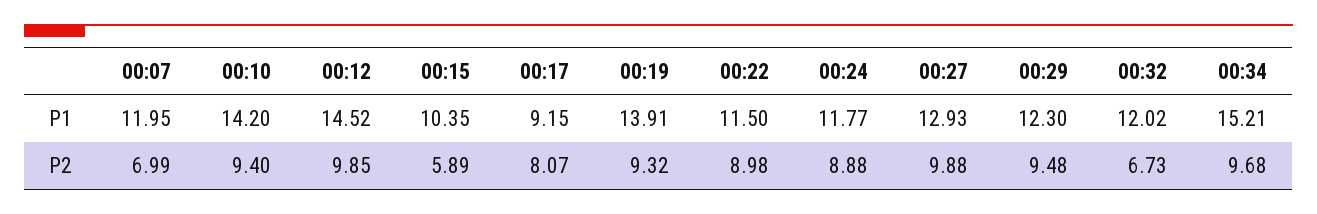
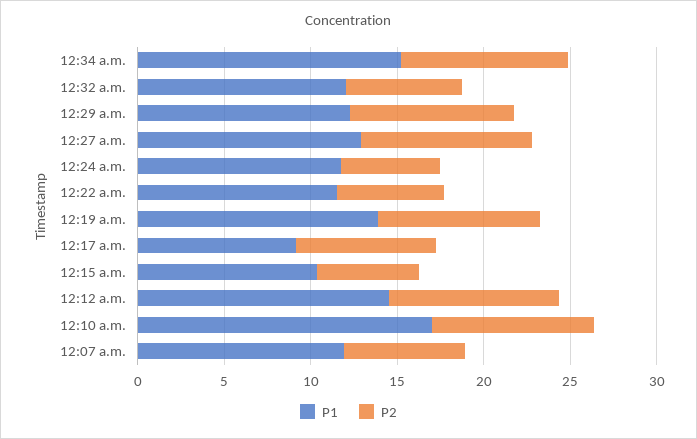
P1, 00:10: 14.2 -> 17
P2, 00:22: 8.98 -> 6
P2, 00:24: 8.88 -> 6

